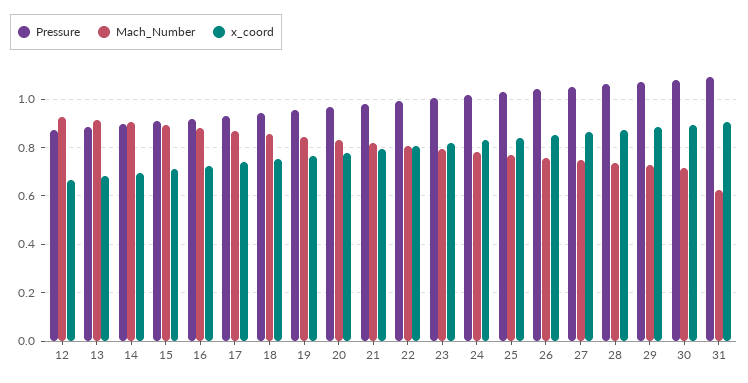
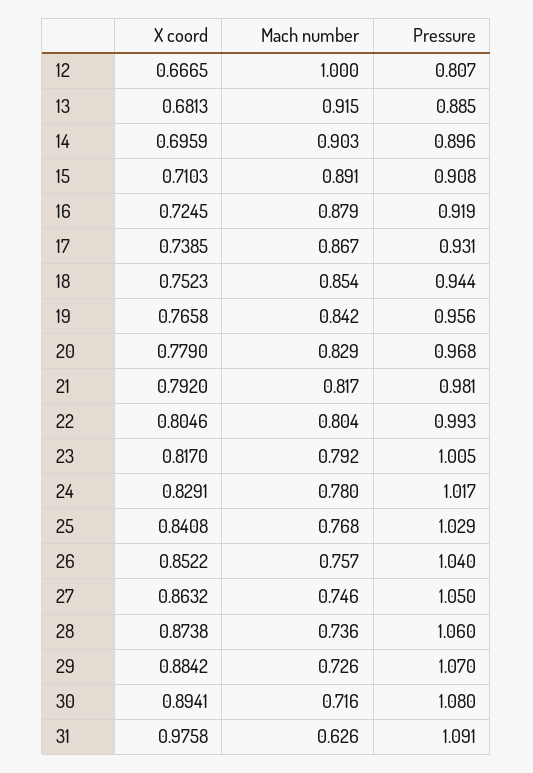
Pressure, 12: 0.875 -> 0.807
Mach_Number, 12: 0.925 -> 1
x_coord, 31: 0.9 -> 0.9758

